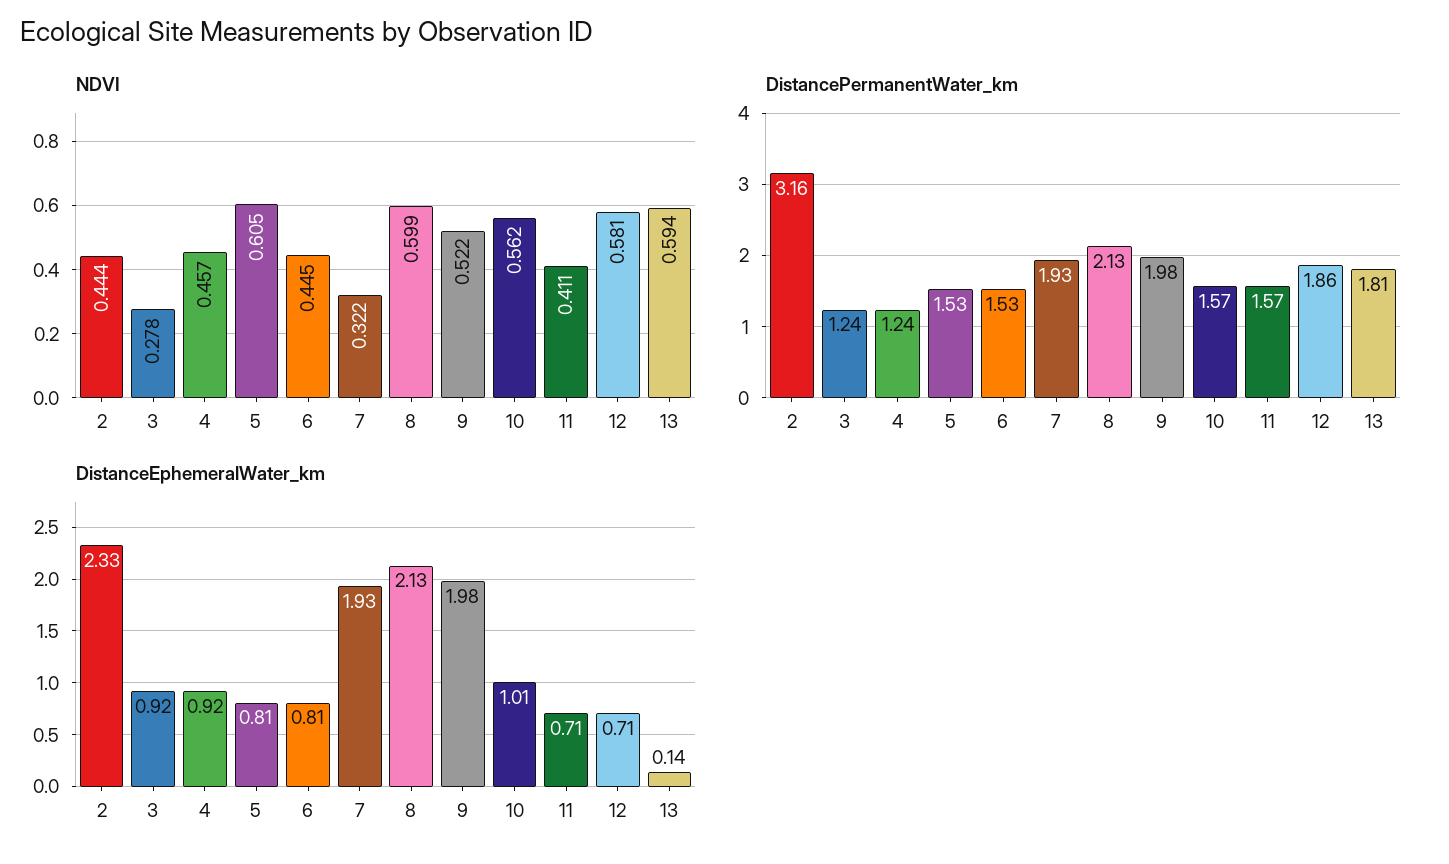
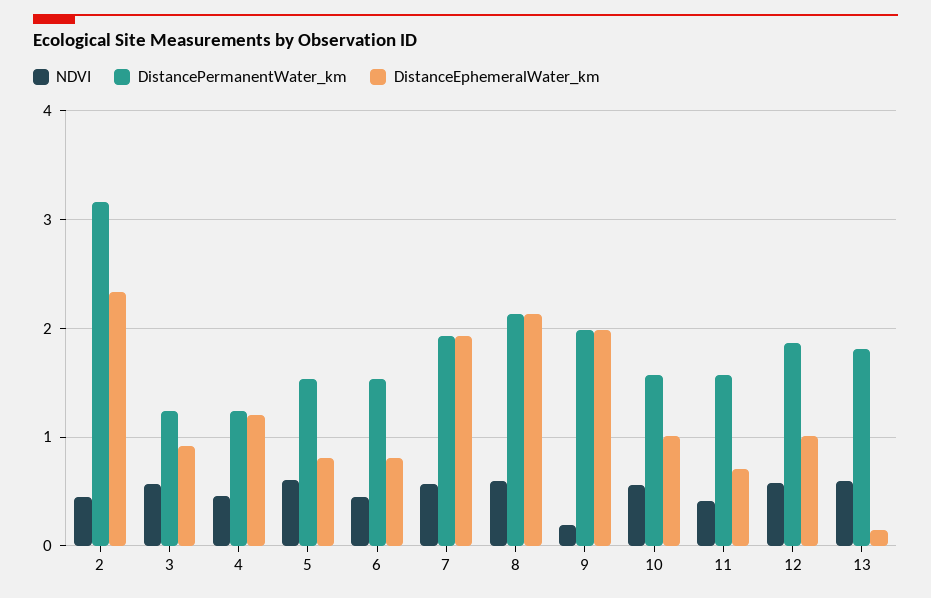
NDVI, 3: 0.278 -> 0.6
NDVI, 7: 0.322 -> 0.6
NDVI, 9: 0.522 -> 0.2
DistanceEphemeralWater_km, 4: 0.92 -> 1.2
DistanceEphemeralWater_km, 12: 0.71 -> 1

